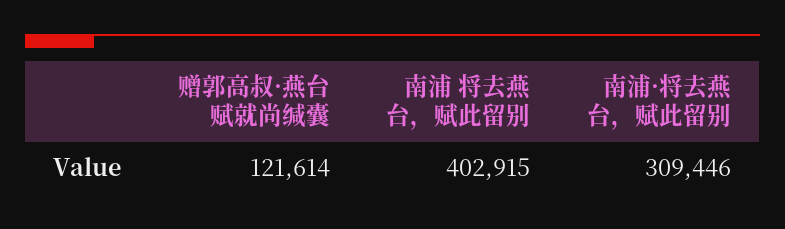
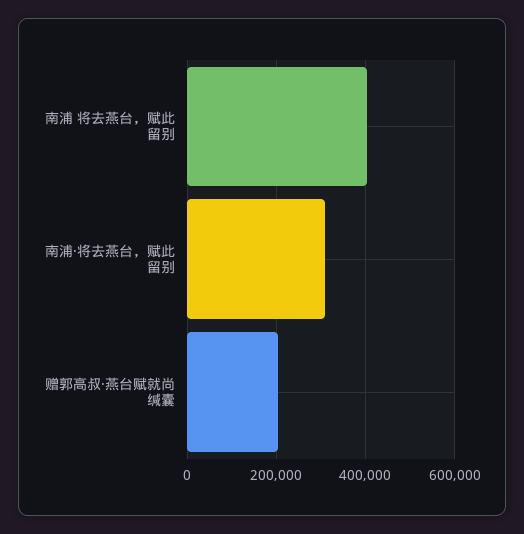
赠郭高叔·燕台赋就尚缄囊: 121614 -> 200000

